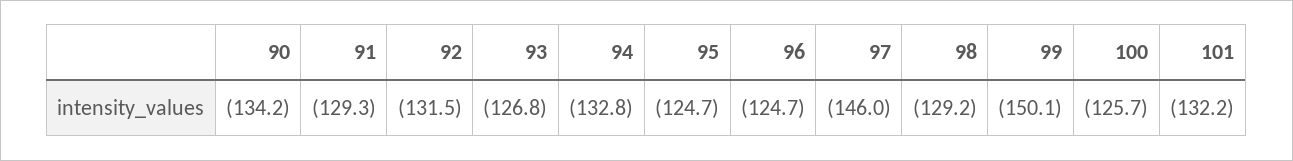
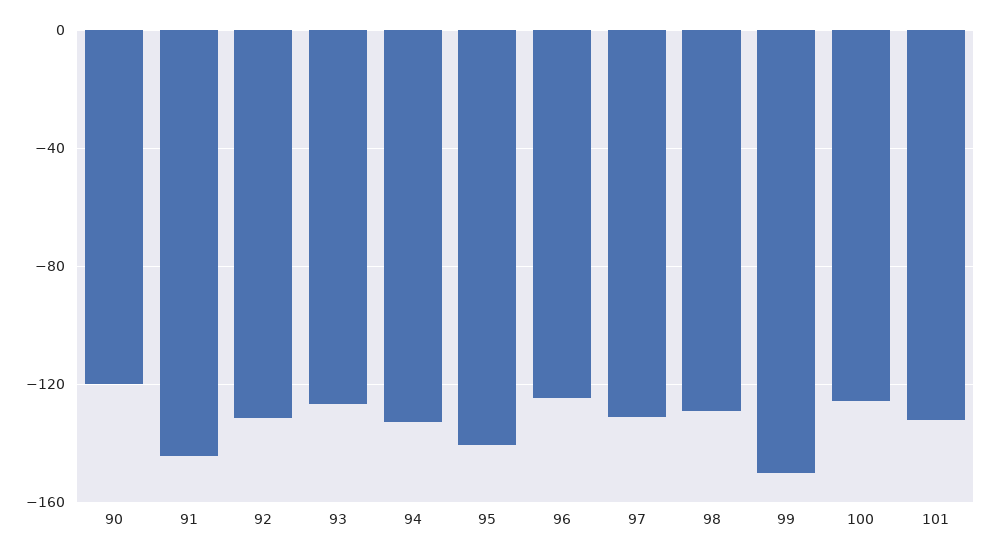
90: -134.2 -> -120
91: -129.3 -> -145
95: -124.7 -> -140
97: -146 -> -130

